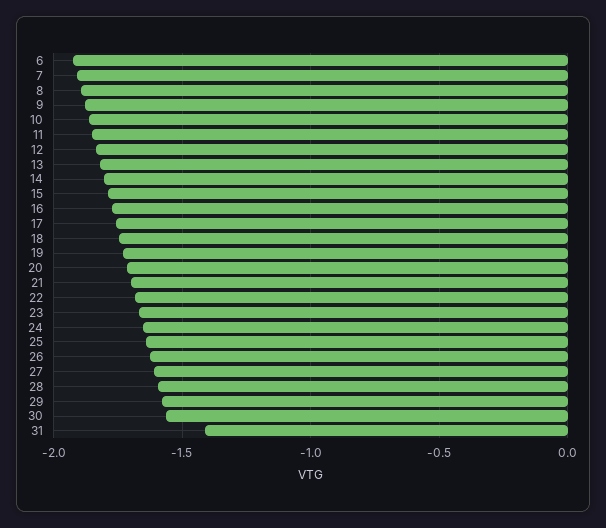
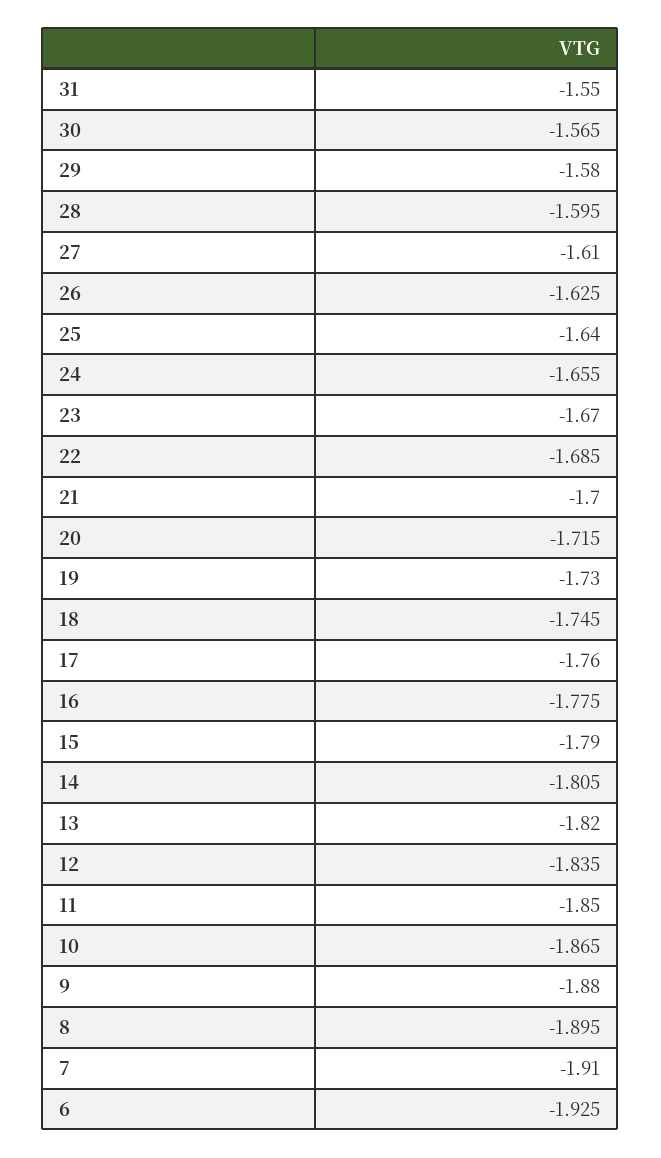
31: -1.4 -> -1.55

